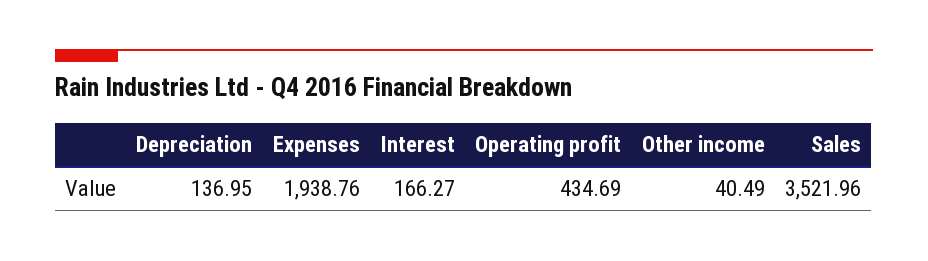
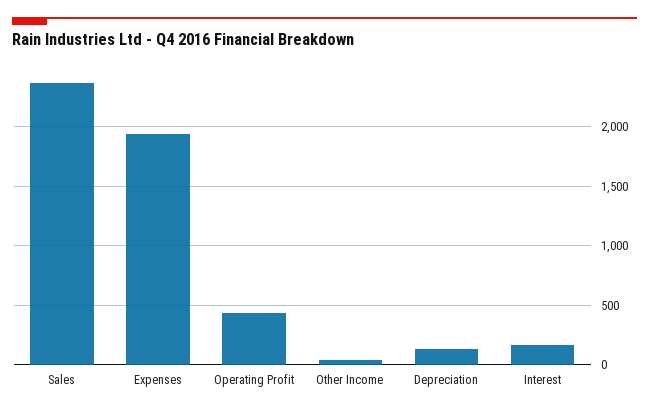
Sales: 3521.96 -> 2400

